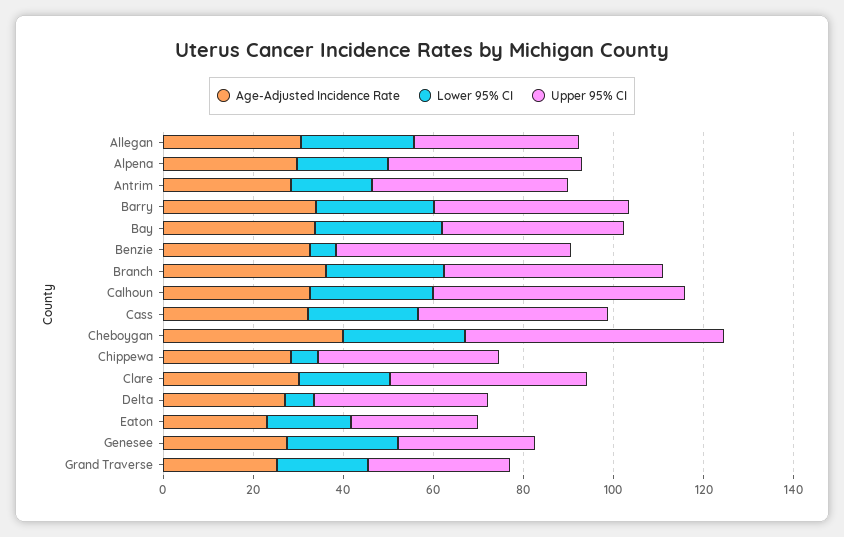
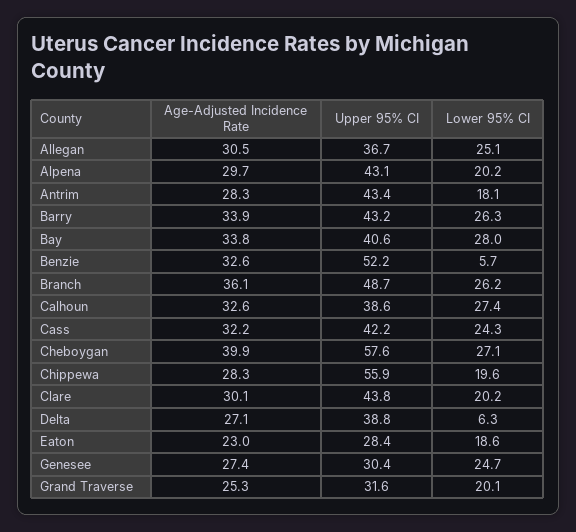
Upper 95% CI, Calhoun: 55 -> 38.6
Lower 95% CI, Chippewa: 5 -> 19.6
Upper 95% CI, Chippewa: 40 -> 55.9

